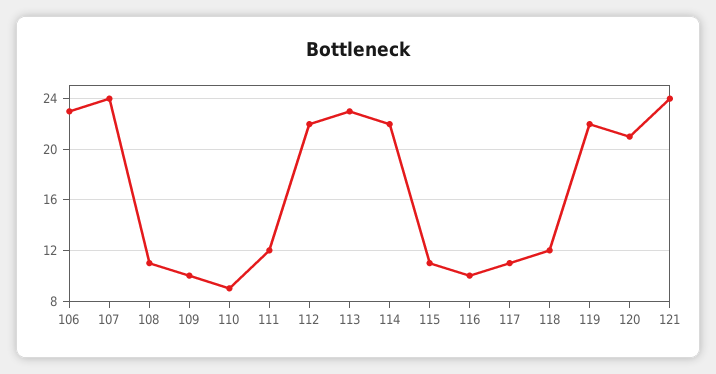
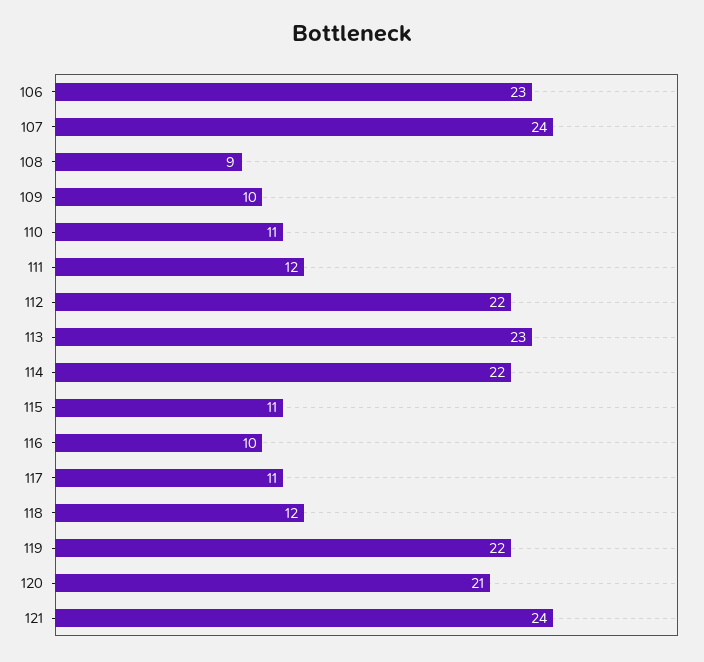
108: 11 -> 9
110: 9 -> 11

